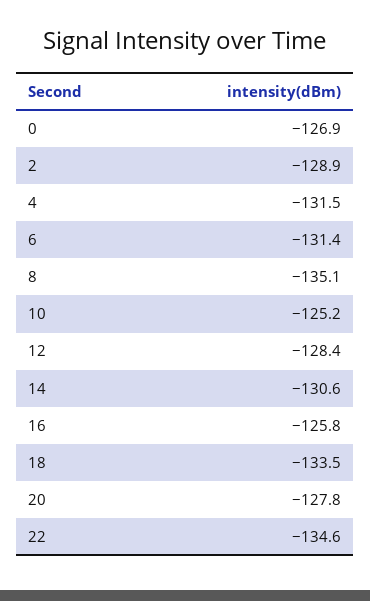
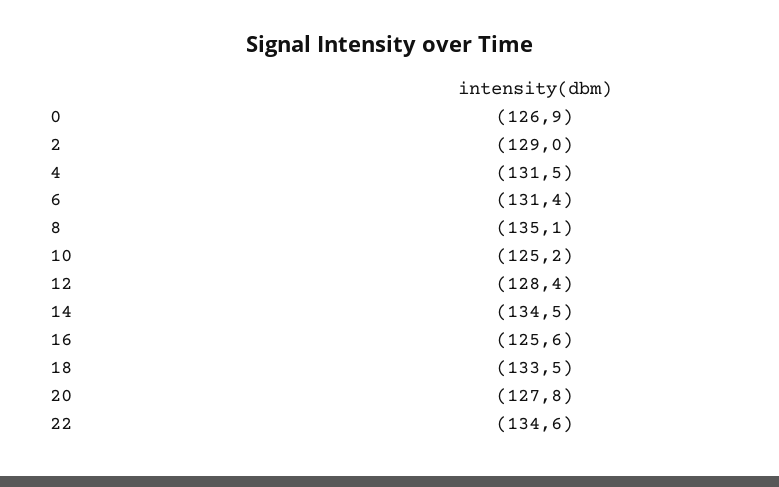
2: -128.9 -> -129
14: -130.6 -> -134.5
16: -125.8 -> -125.6

